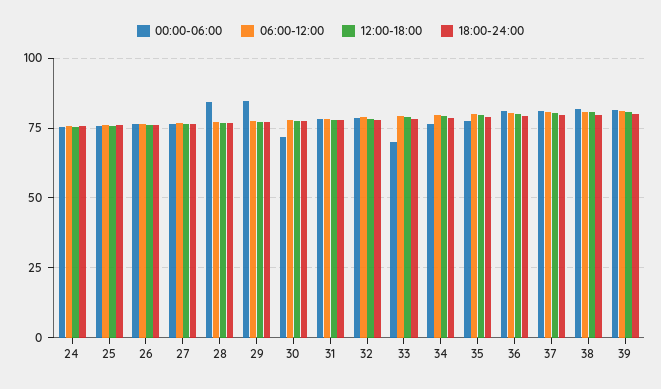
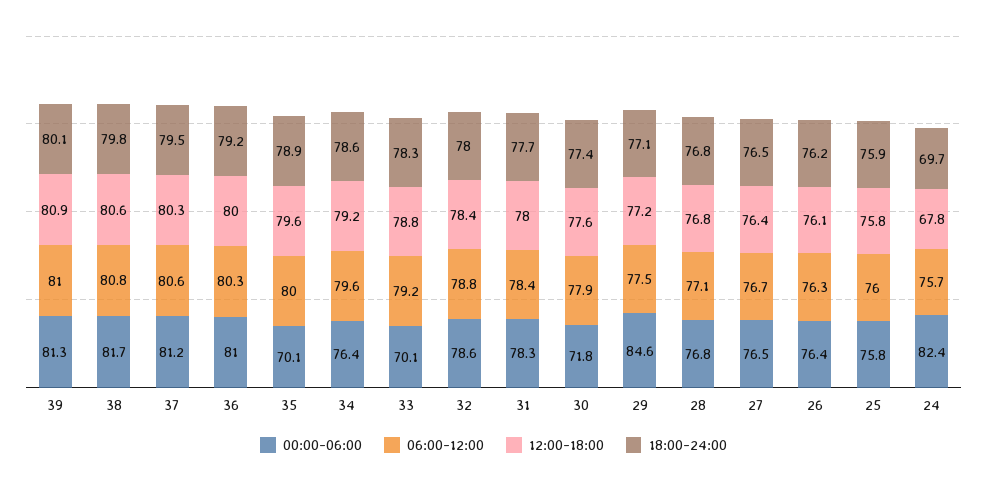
00:00-06:00, 24: 75 -> 82.4
12:00-18:00, 24: 75 -> 67.8
18:00-24:00, 24: 75 -> 69.7
00:00-06:00, 28: 85 -> 76.8
00:00-06:00, 35: 77.5 -> 70.1

